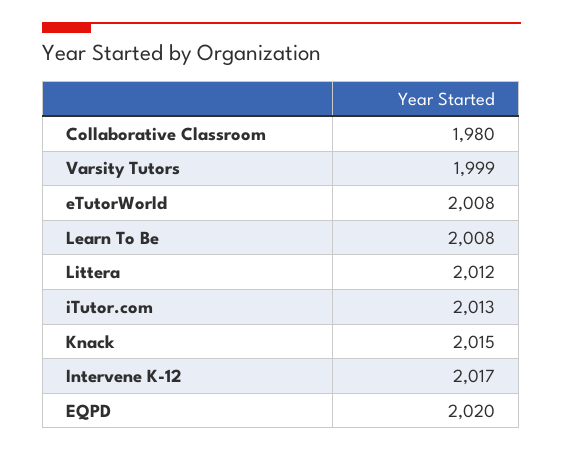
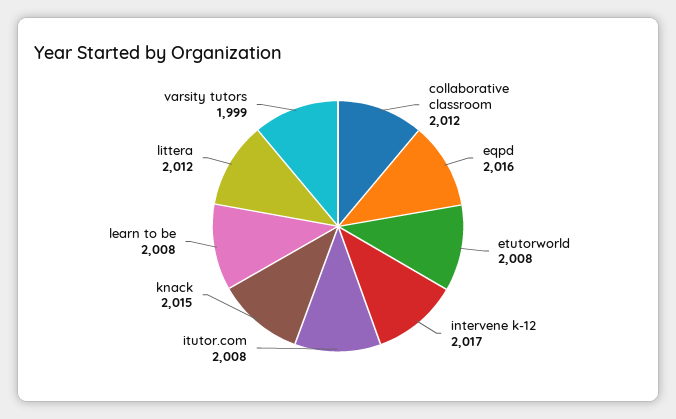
Collaborative Classroom: 1980 -> 2012
iTutor.com: 2013 -> 2008
EQPD: 2020 -> 2016

